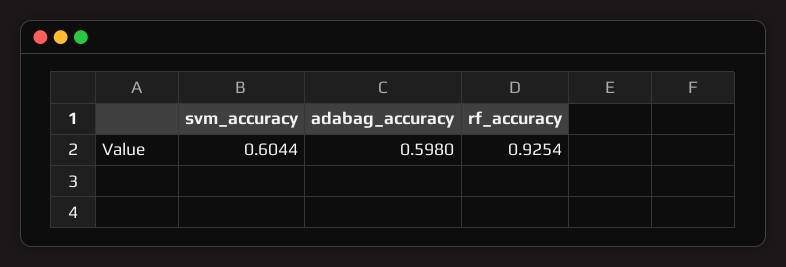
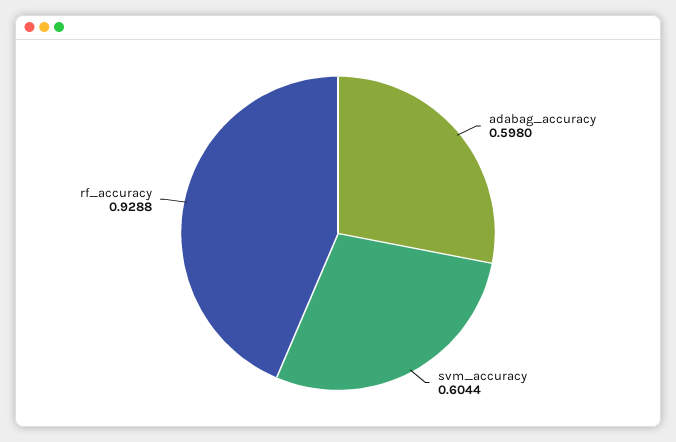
rf_accuracy: 0.9254 -> 0.9288

